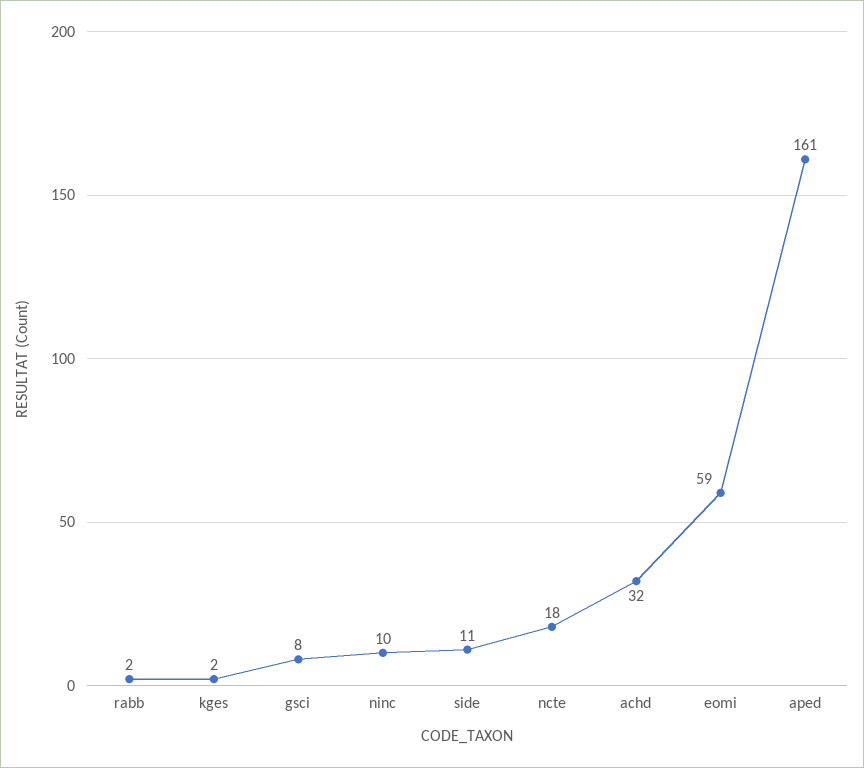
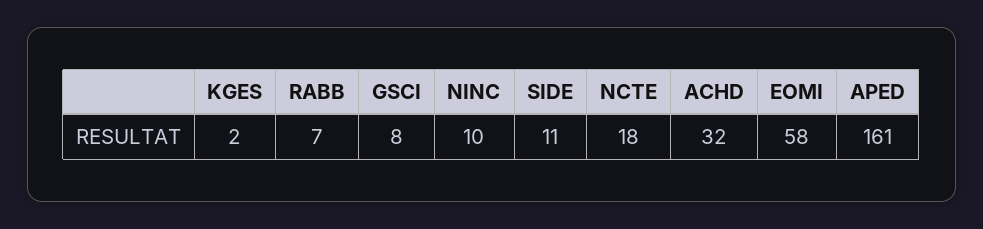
rabb: 2 -> 7
eomi: 59 -> 58

